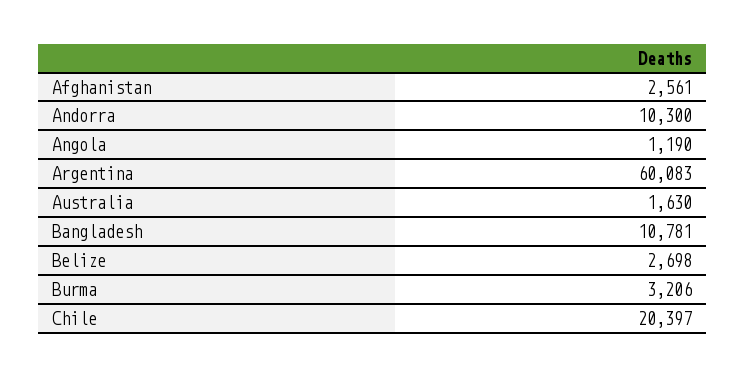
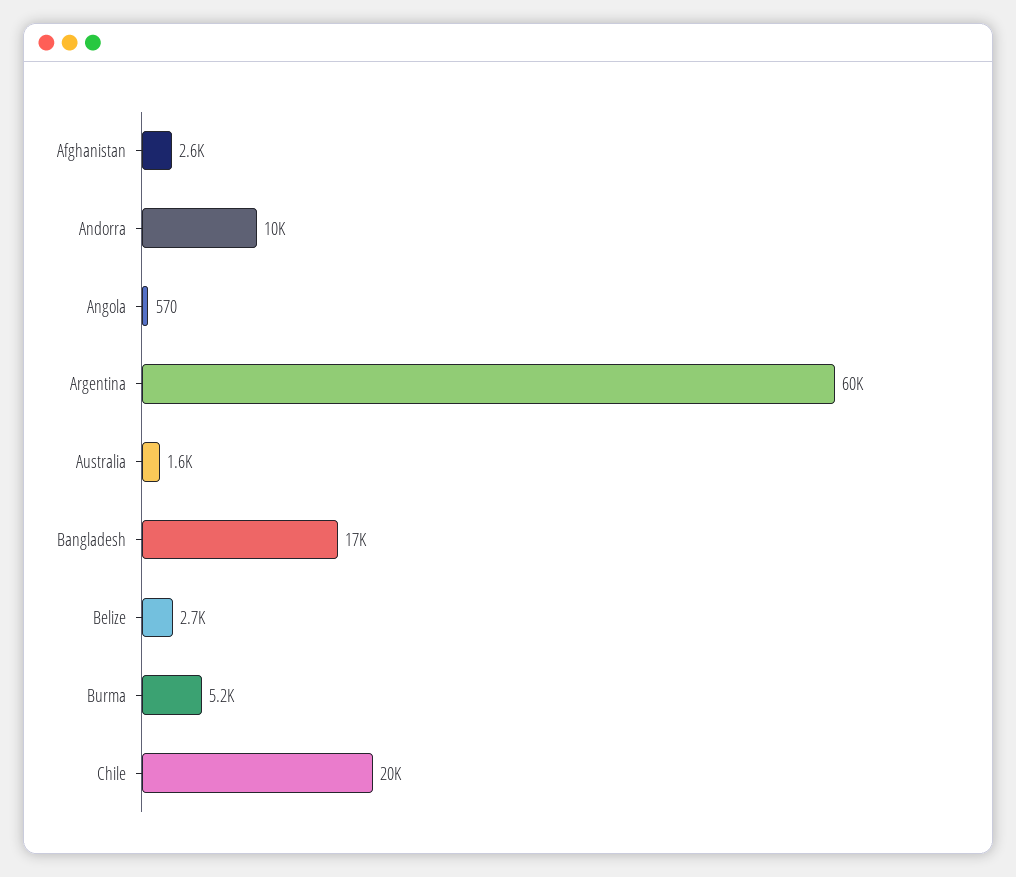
Angola: 1190 -> 570
Bangladesh: 10781 -> 17000
Burma: 3206 -> 5200

